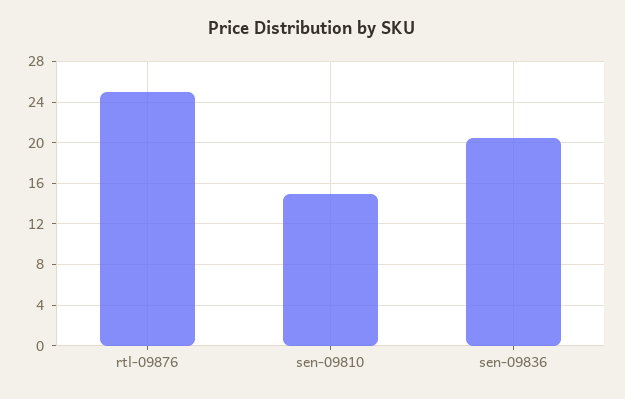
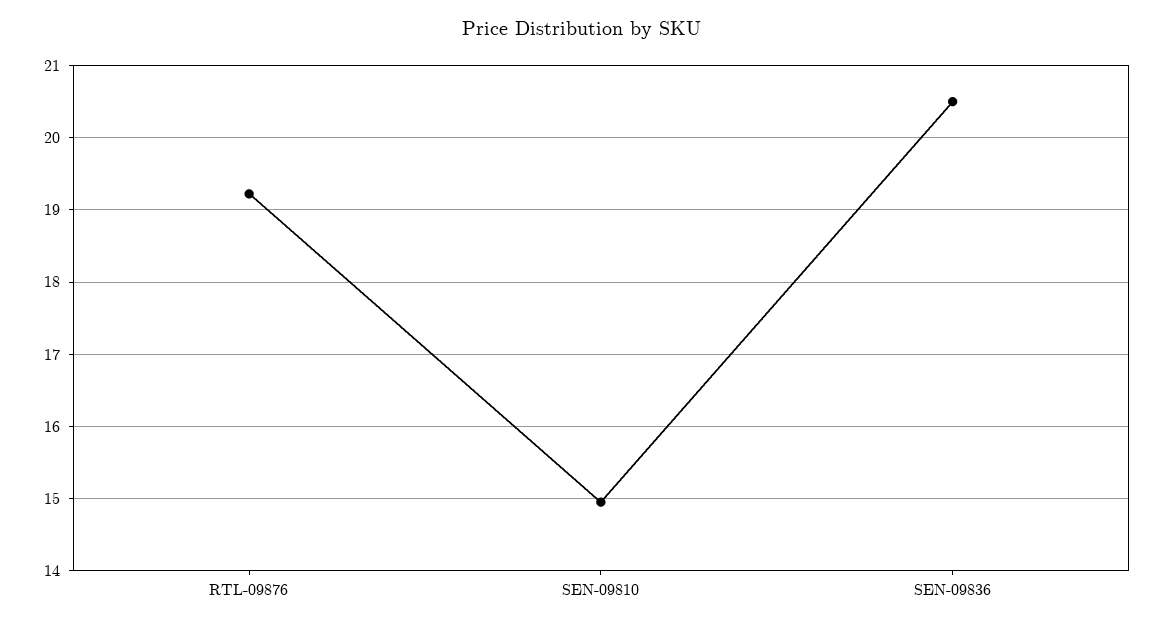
rtl-09876: 25 -> 19.2

